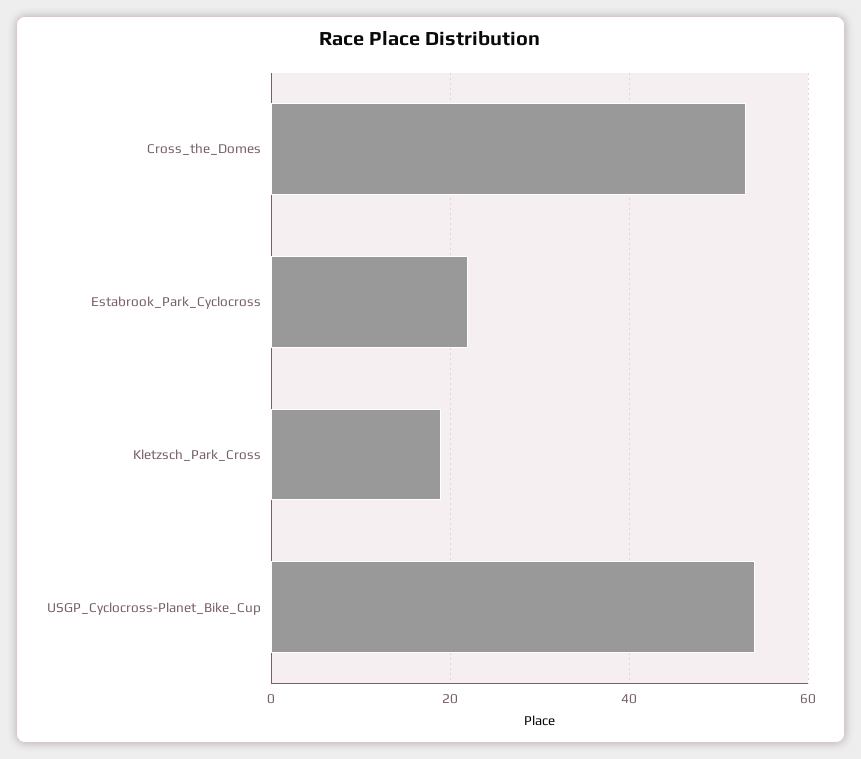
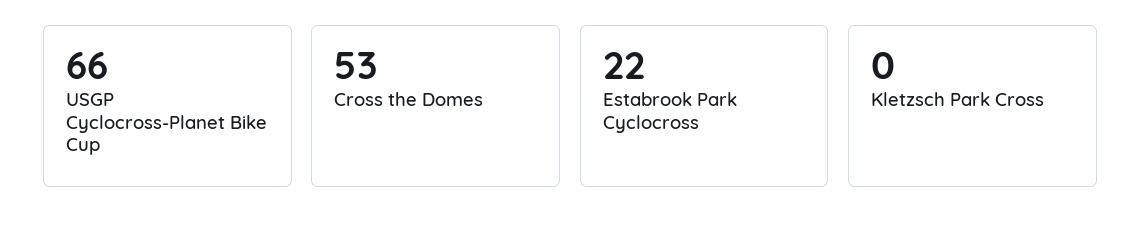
Kletzsch_Park_Cross: 20 -> 0
USGP_Cyclocross-Planet_Bike_Cup: 55 -> 66

